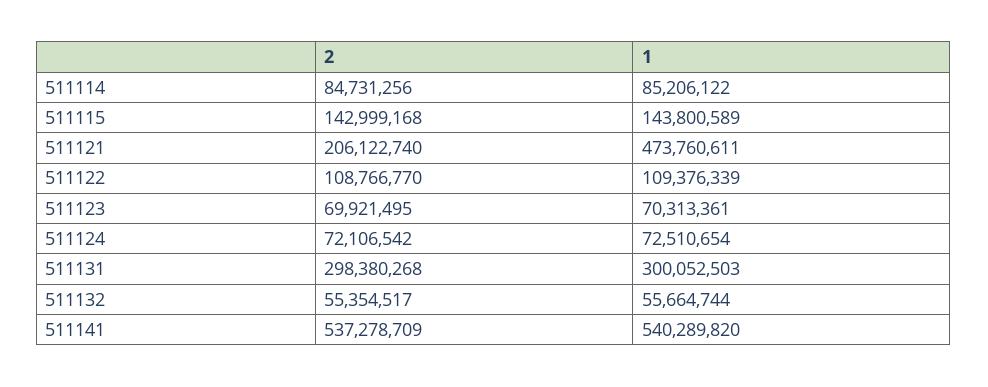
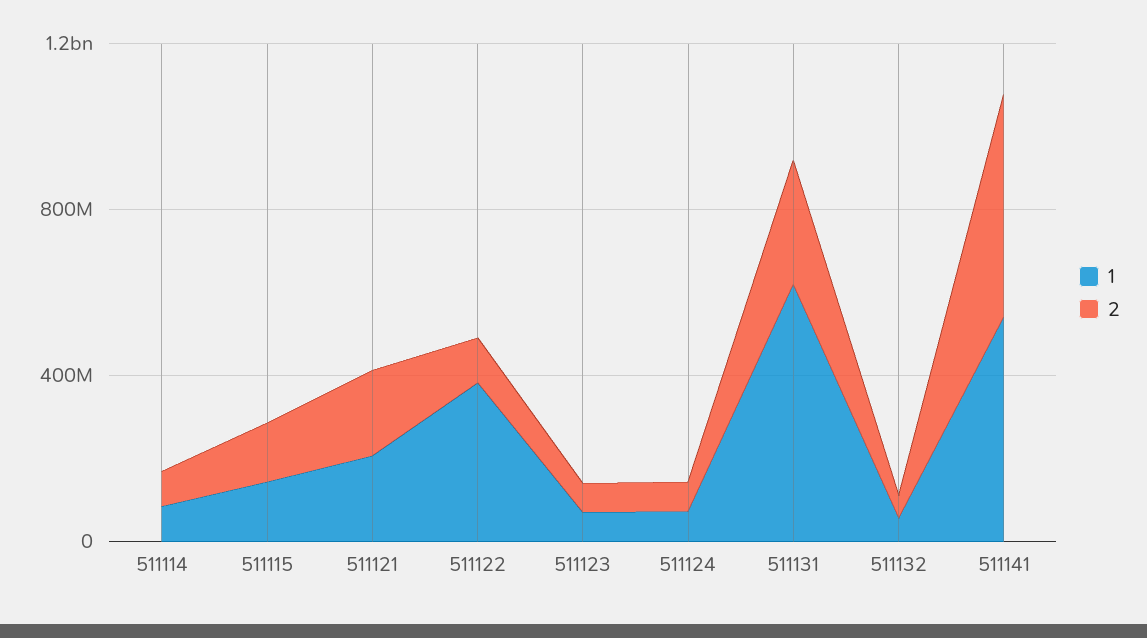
1, 511121: 473760611 -> 200000000
1, 511122: 109376339 -> 400000000
1, 511131: 300052503 -> 600000000

